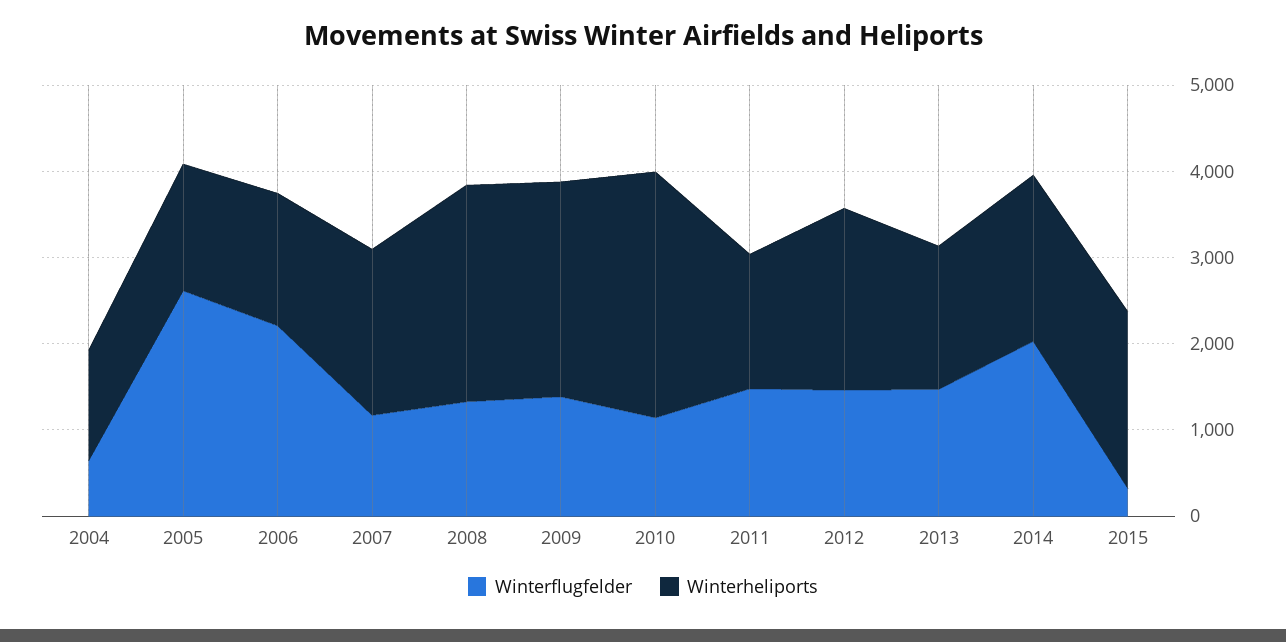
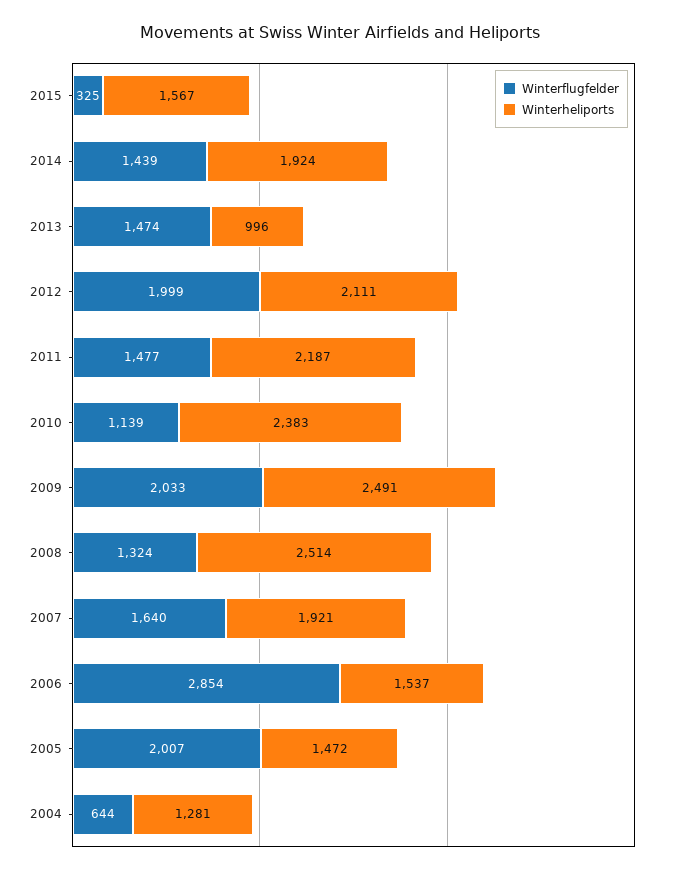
Winterflugfelder, 2005: 2600 -> 2007
Winterflugfelder, 2006: 2200 -> 2854
Winterflugfelder, 2007: 1200 -> 1640
Winterflugfelder, 2009: 1400 -> 2033
Winterheliports, 2010: 2800 -> 2383
Winterheliports, 2011: 1600 -> 2187
Winterflugfelder, 2012: 1400 -> 1999
Winterheliports, 2013: 1600 -> 996
Winterflugfelder, 2014: 2000 -> 1439
Winterheliports, 2015: 2000 -> 1567

